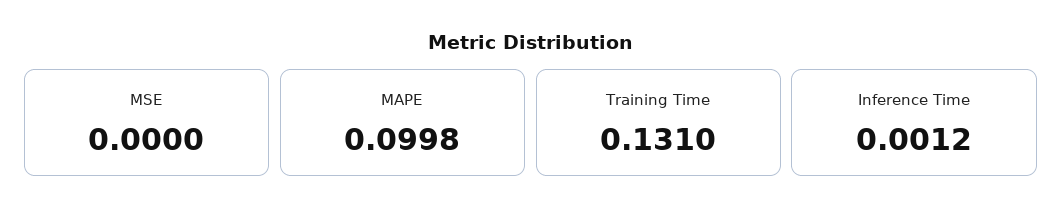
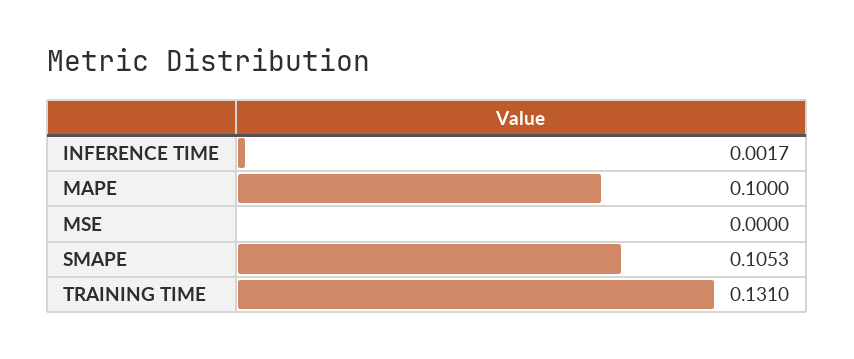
MAPE: 0.0998 -> 0.1
Inference Time: 0.0012 -> 0.0017
SMAPE: none -> 0.1053

